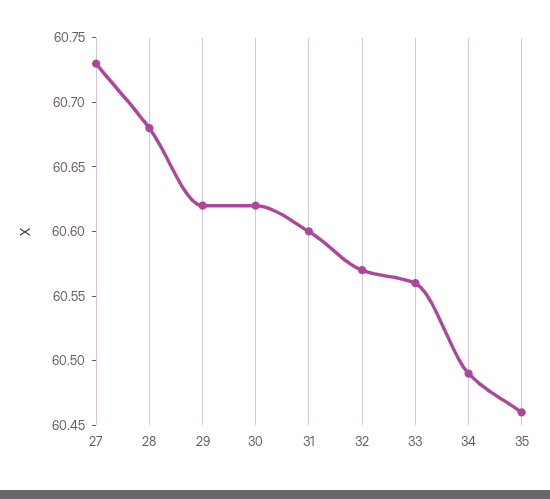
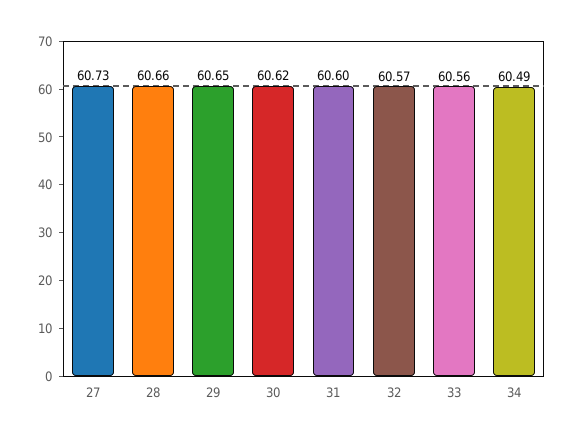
28: 60.68 -> 60.66
29: 60.62 -> 60.65
35: 60.46 -> none

